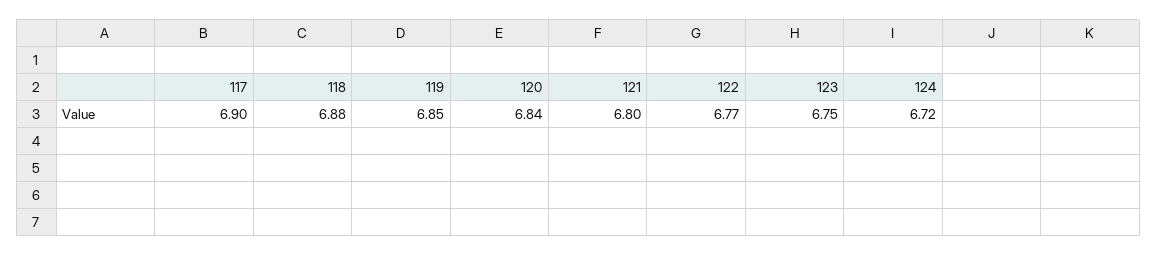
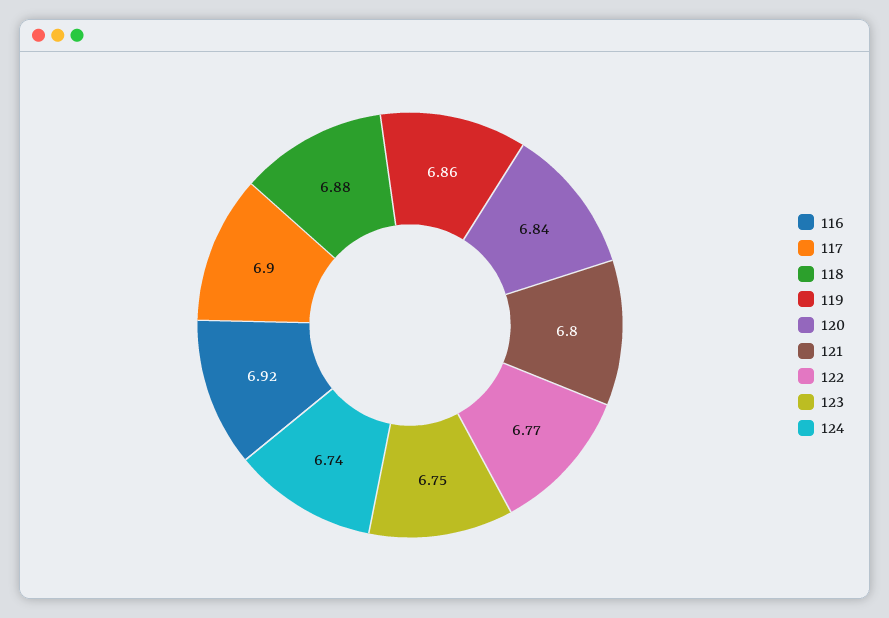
119: 6.85 -> 6.86
124: 6.72 -> 6.74
116: none -> 6.92

